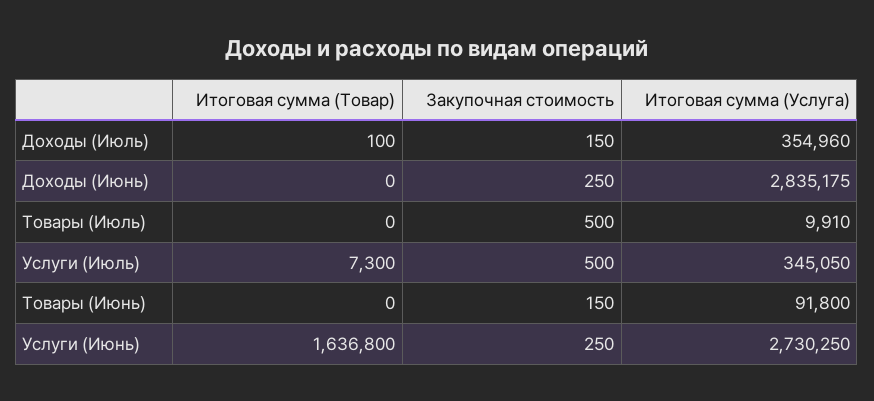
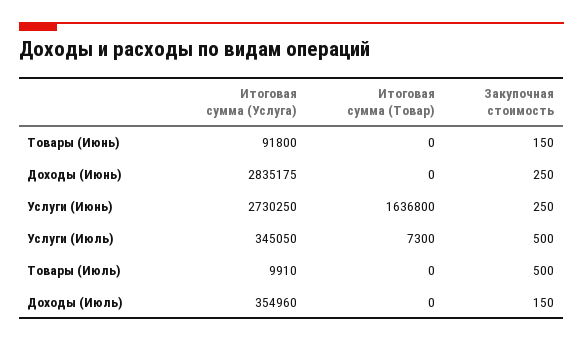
Итоговая сумма (Товар), Доходы (Июль): 100 -> 0

